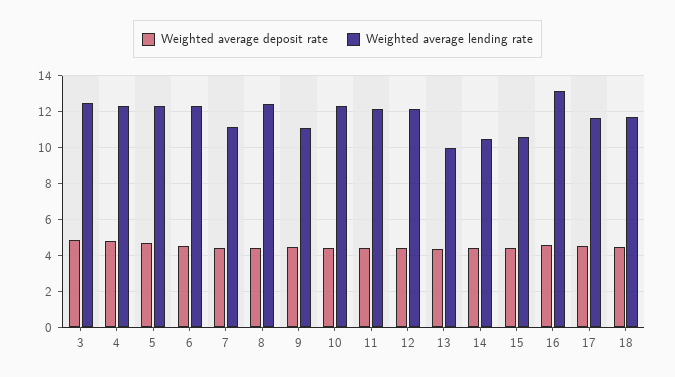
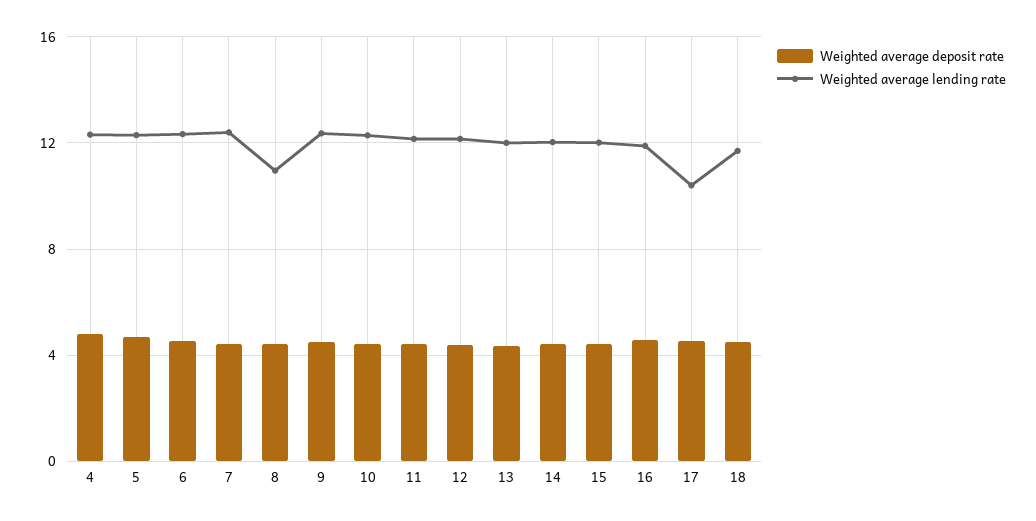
Weighted average deposit rate, 3: 5 -> none
Weighted average lending rate, 3: 12.5 -> none
Weighted average lending rate, 7: 11 -> 12.5
Weighted average lending rate, 8: 12.5 -> 11
Weighted average lending rate, 9: 11 -> 12.5
Weighted average lending rate, 13: 10 -> 12
Weighted average lending rate, 14: 10.5 -> 12
Weighted average lending rate, 15: 10.5 -> 12
Weighted average lending rate, 16: 13 -> 12
Weighted average lending rate, 17: 11.5 -> 10.5

